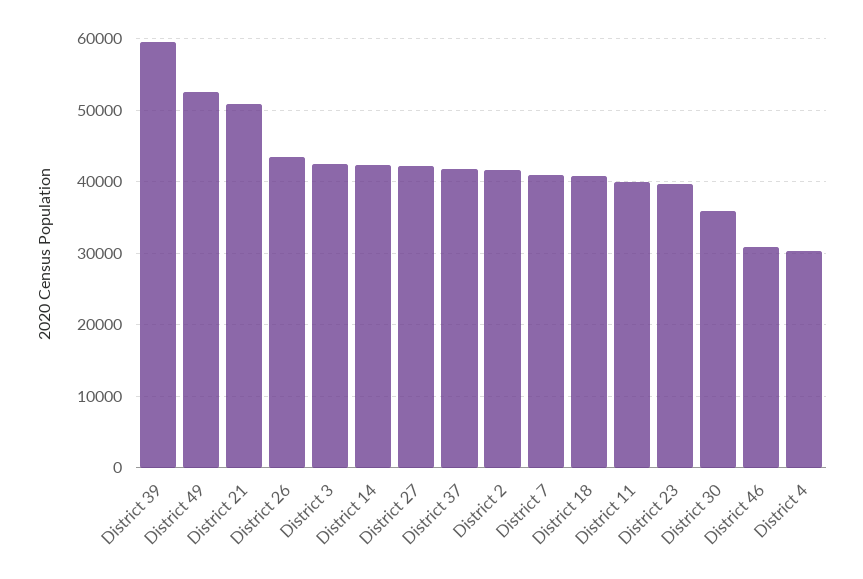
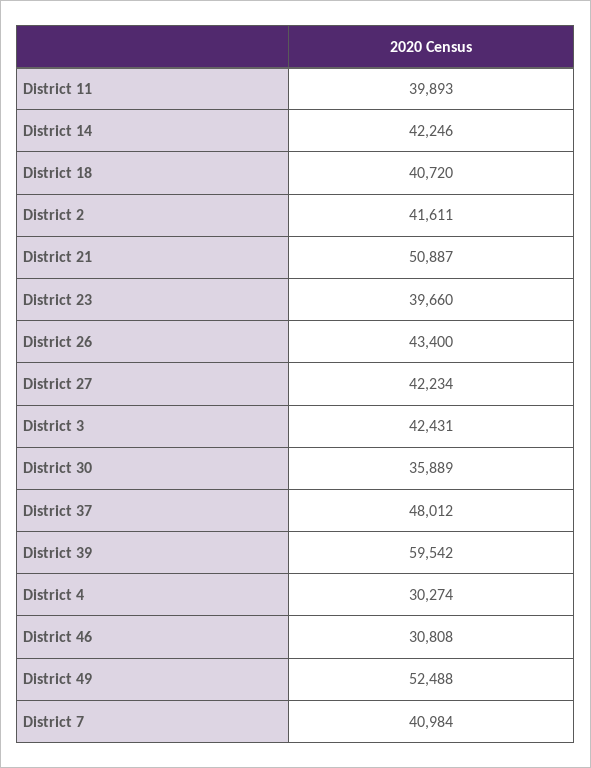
District 37: 42000 -> 48012

